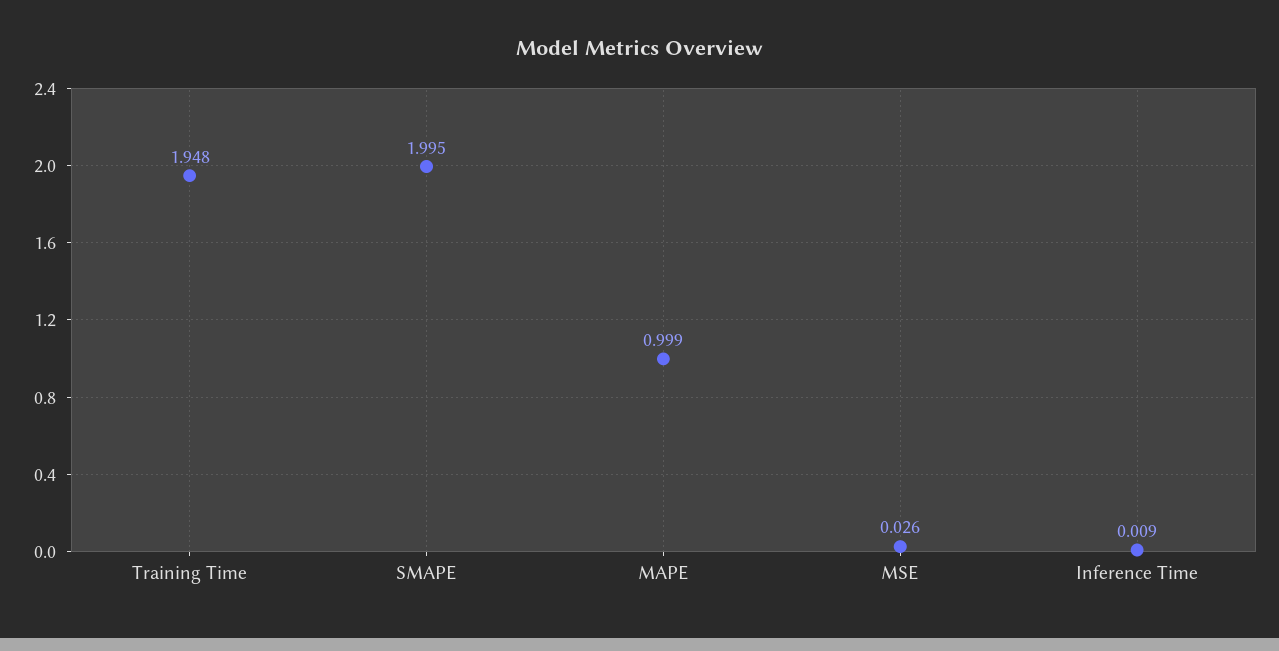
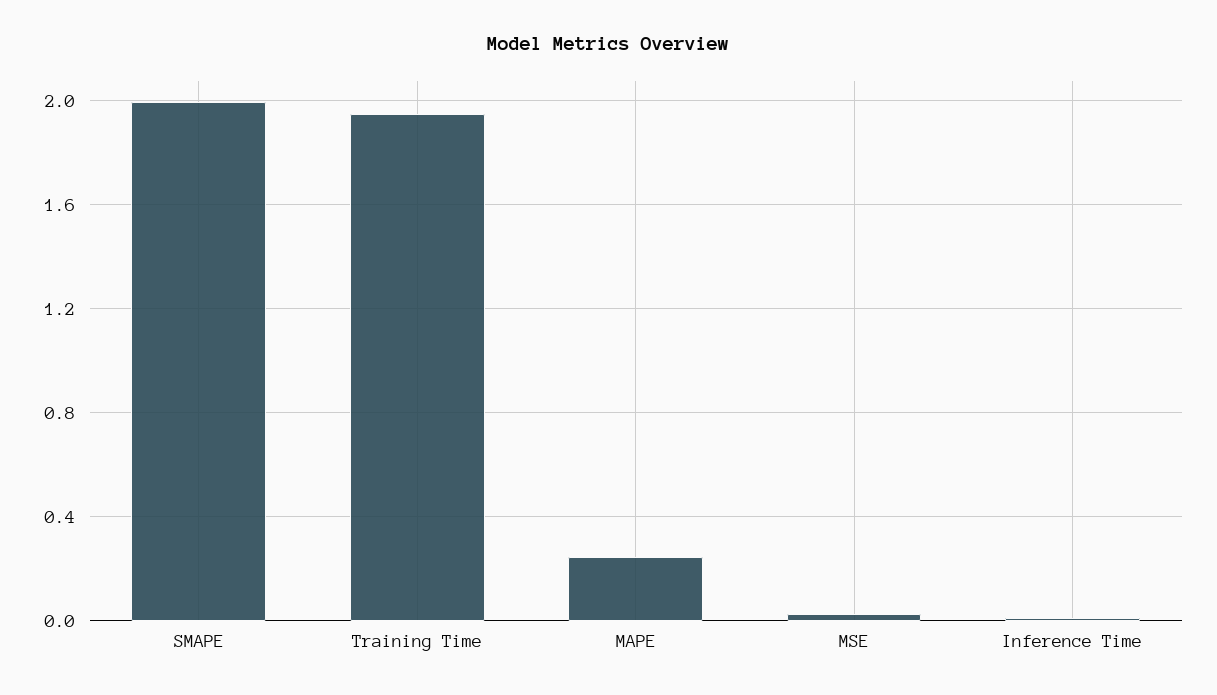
MAPE: 0.999 -> 0.25

